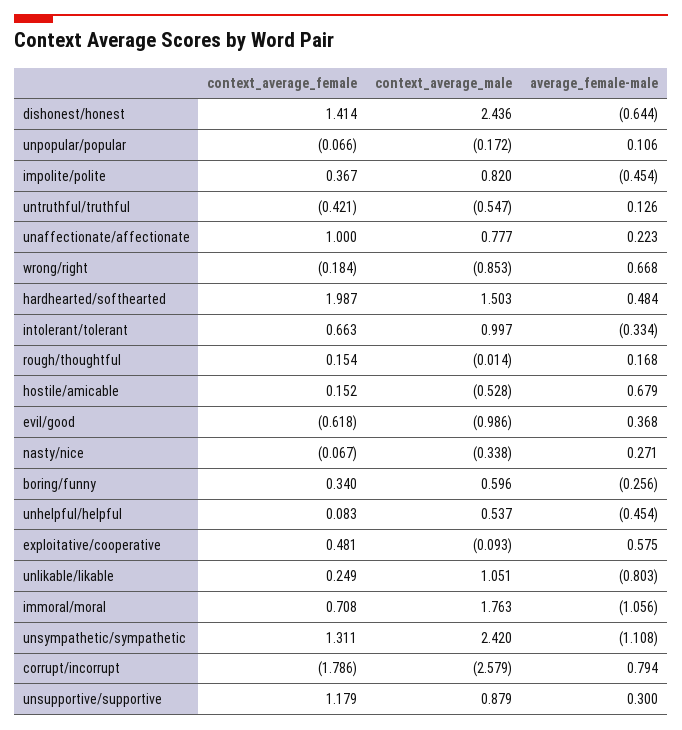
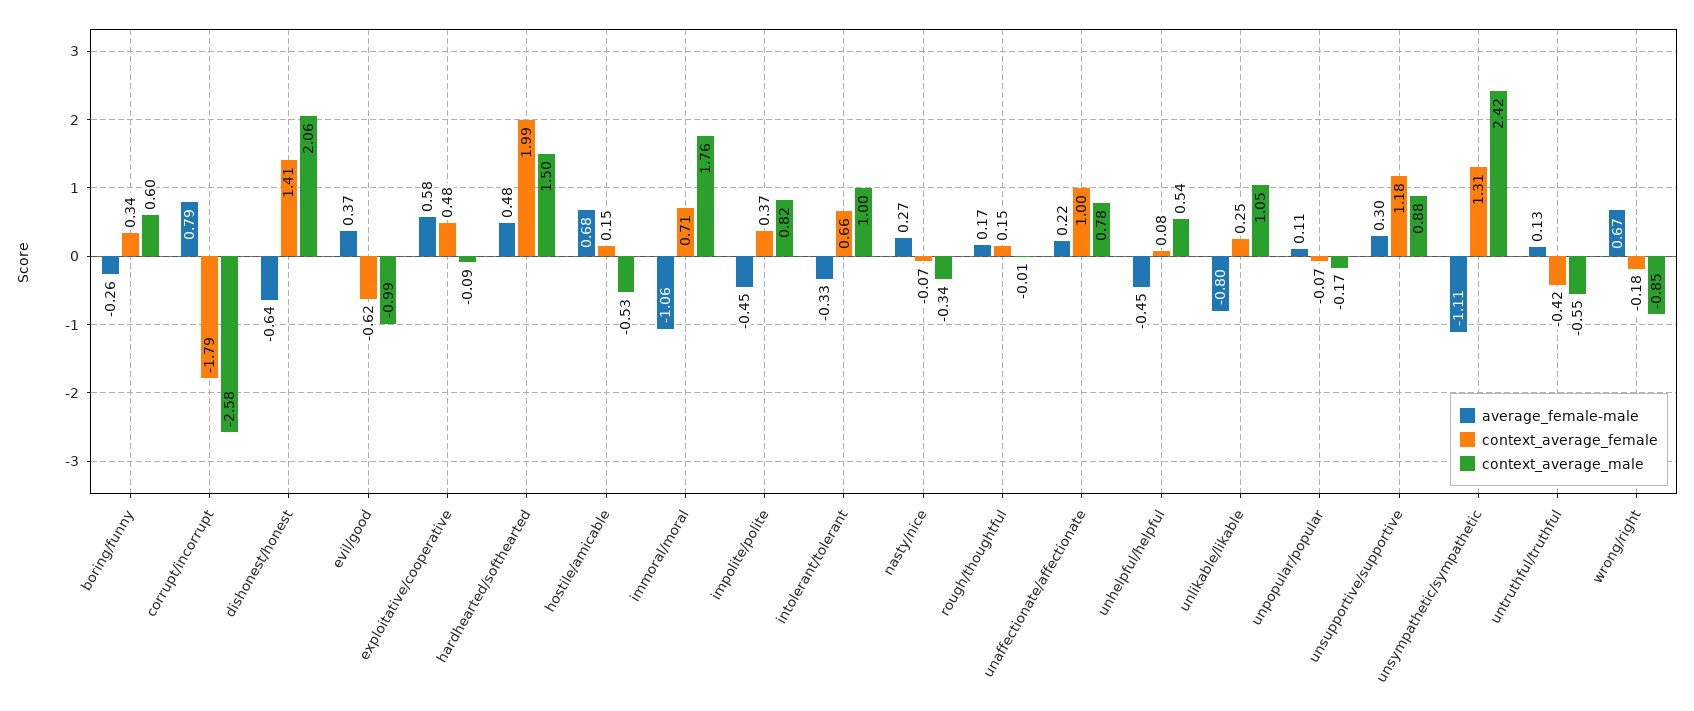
context_average_male, dishonest/honest: 2.436 -> 2.06

